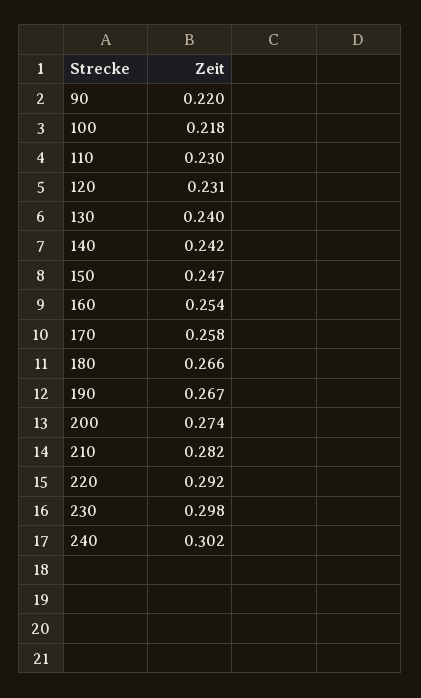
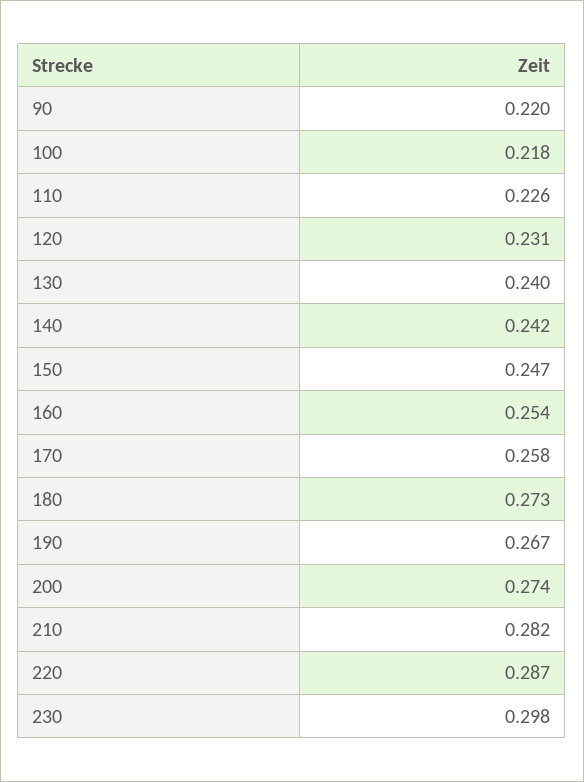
110: 0.23 -> 0.226
180: 0.266 -> 0.273
220: 0.292 -> 0.287
240: 0.302 -> none

